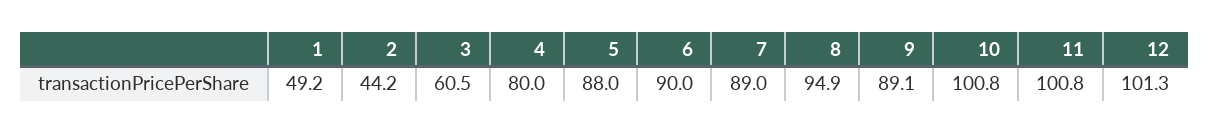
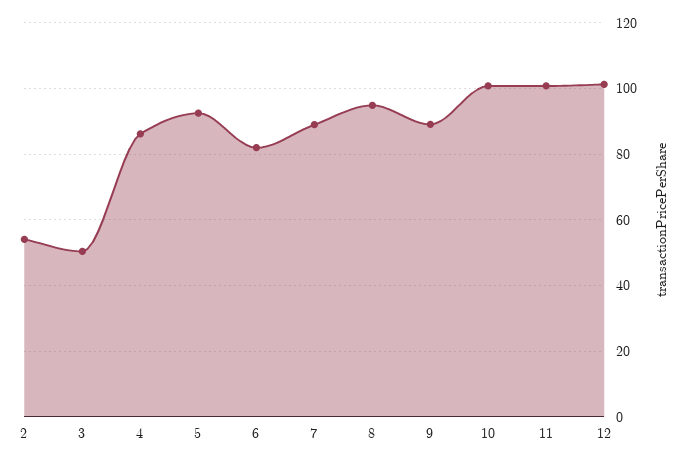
1: 49.2 -> none
2: 44.2 -> 54
3: 60.5 -> 50
4: 80 -> 86
5: 88 -> 92
6: 90 -> 82

